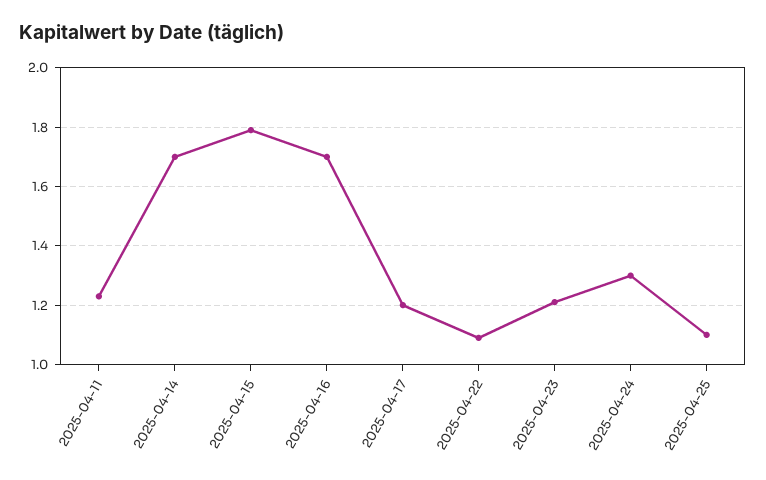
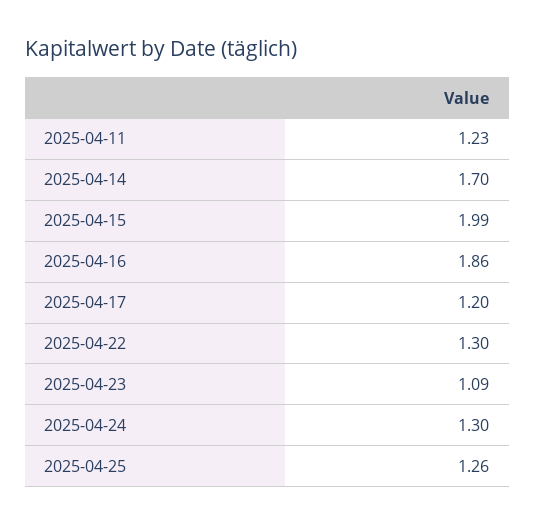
2025-04-15: 1.8 -> 1.99
2025-04-16: 1.7 -> 1.86
2025-04-22: 1.1 -> 1.3
2025-04-23: 1.2 -> 1.09
2025-04-25: 1.1 -> 1.26

